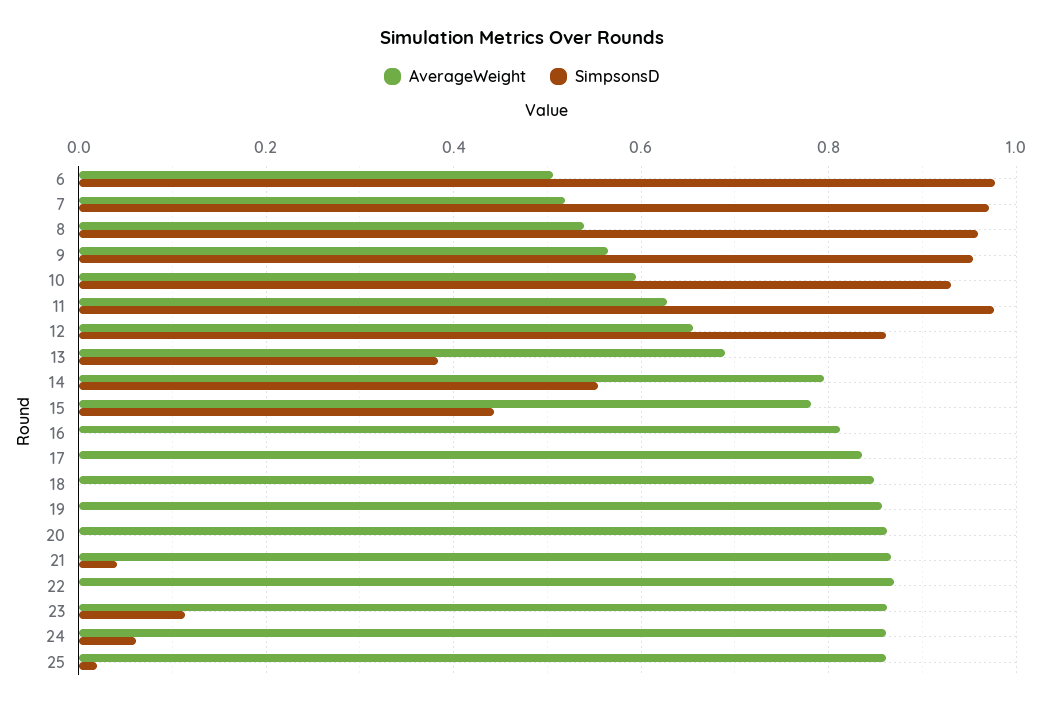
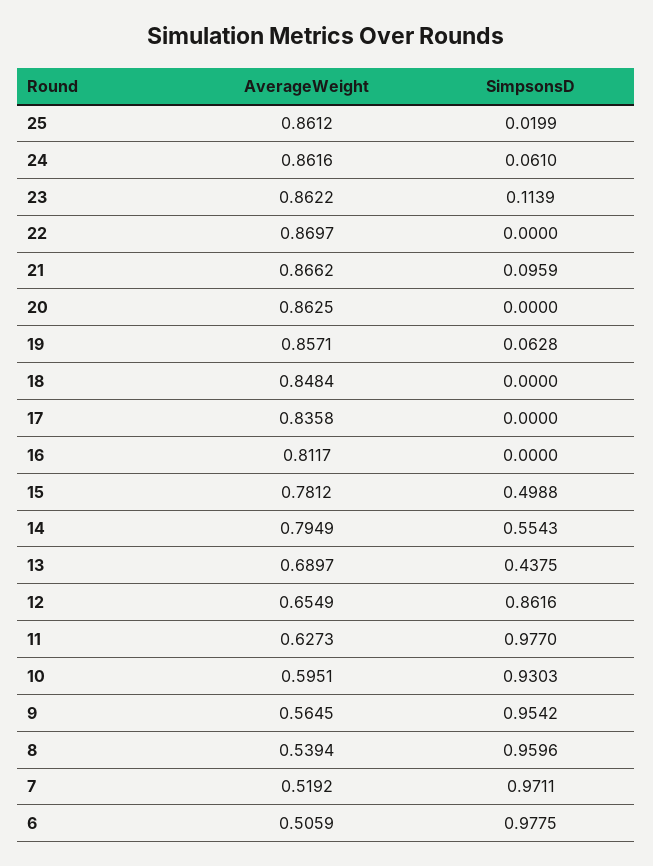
SimpsonsD, 13: 0.38 -> 0.4375
SimpsonsD, 15: 0.44 -> 0.4988
SimpsonsD, 19: 0 -> 0.0628
SimpsonsD, 21: 0.04 -> 0.0959

